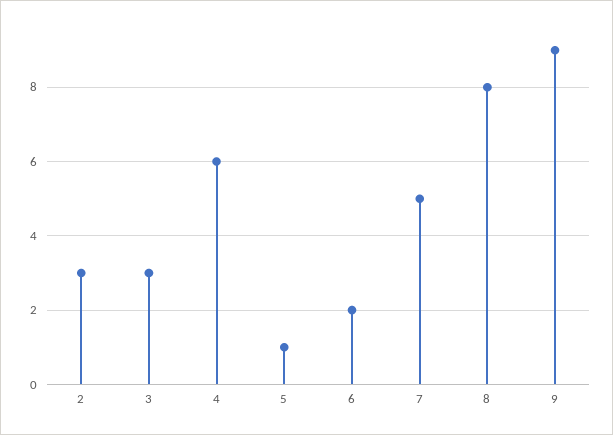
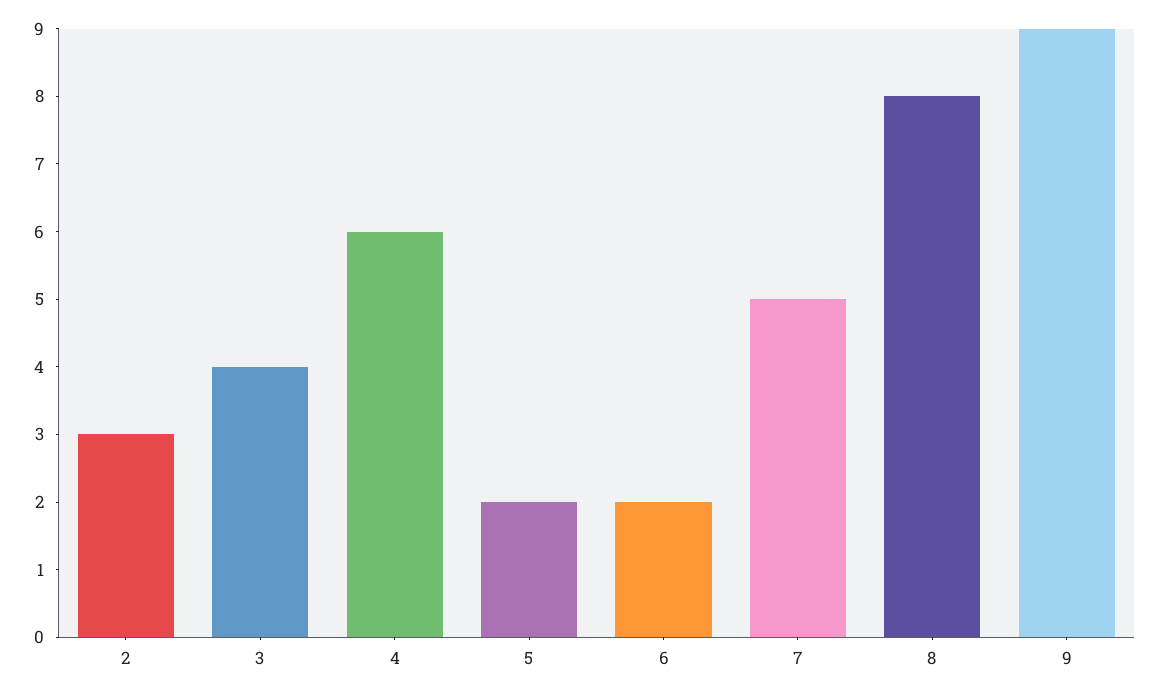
3: 3 -> 4
5: 1 -> 2

